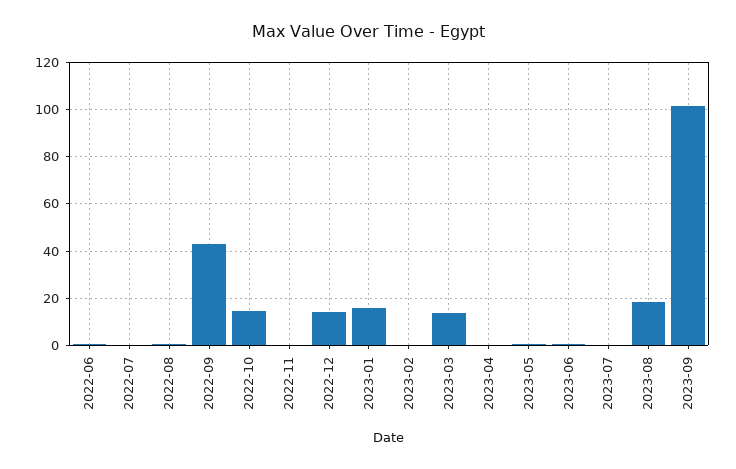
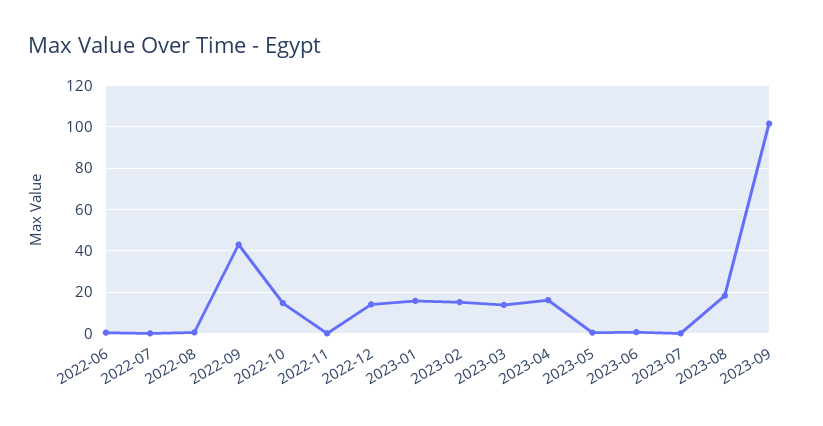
2023-02: 0 -> 15
2023-04: 0 -> 15

